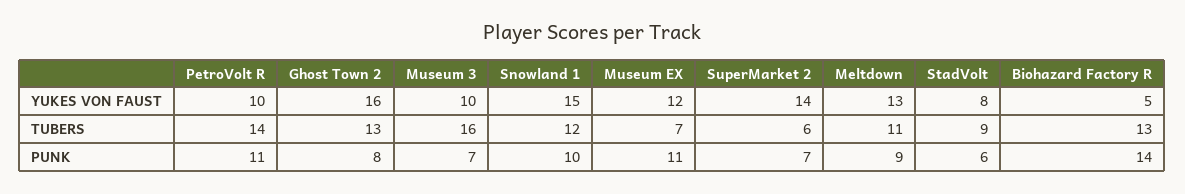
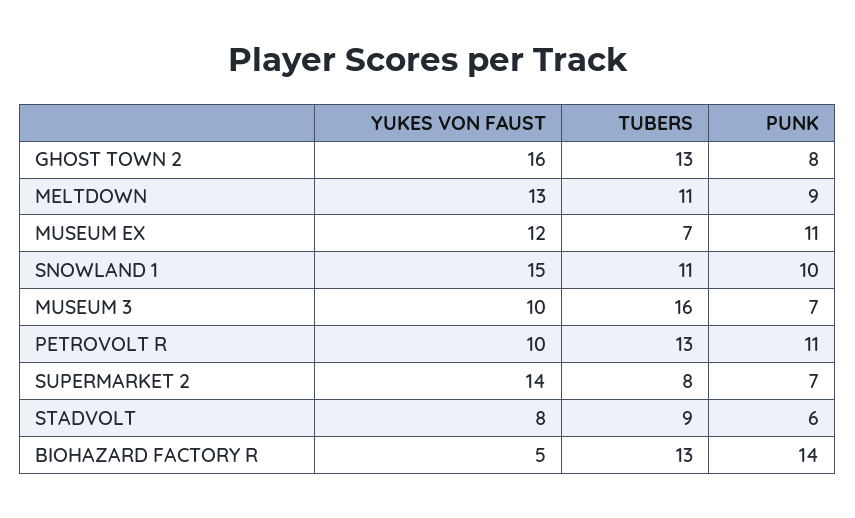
PetroVolt R, TUBERS: 14 -> 13
Snowland 1, TUBERS: 12 -> 11
SuperMarket 2, TUBERS: 6 -> 8

